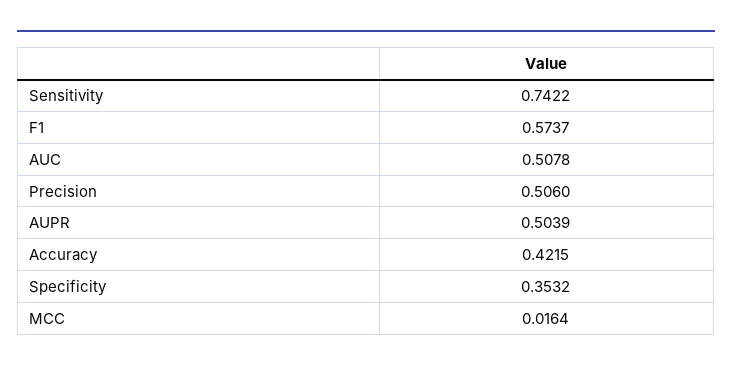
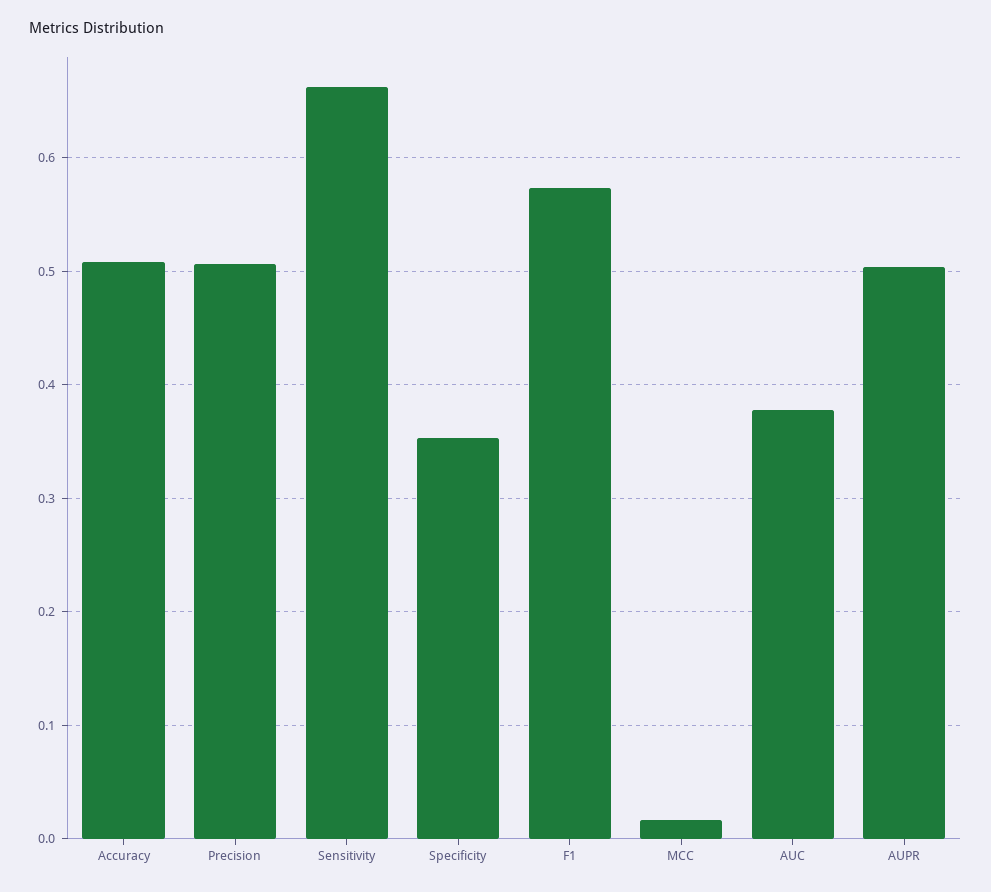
Sensitivity: 0.7422 -> 0.66
AUC: 0.5078 -> 0.38
Accuracy: 0.4215 -> 0.51

